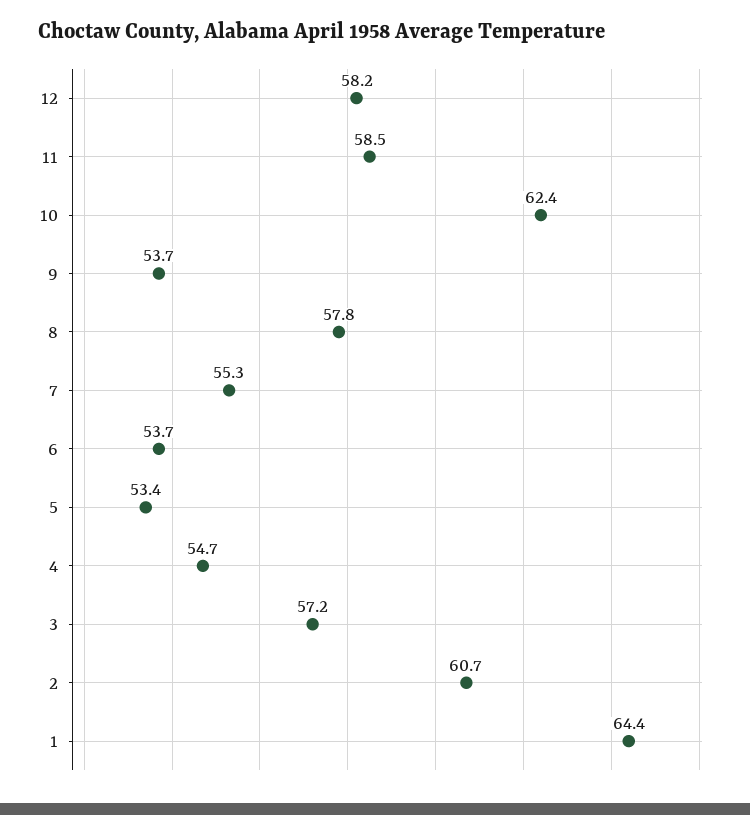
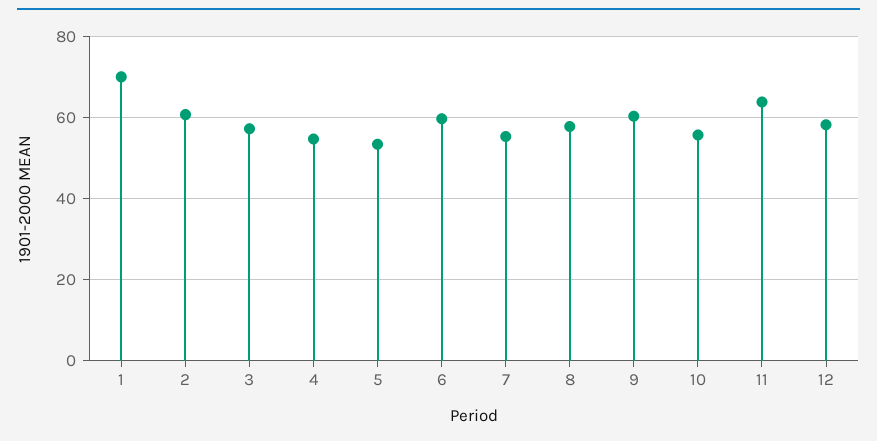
11: 58.5 -> 64
10: 62.4 -> 56
9: 53.7 -> 60
6: 53.7 -> 60
1: 64.4 -> 70

